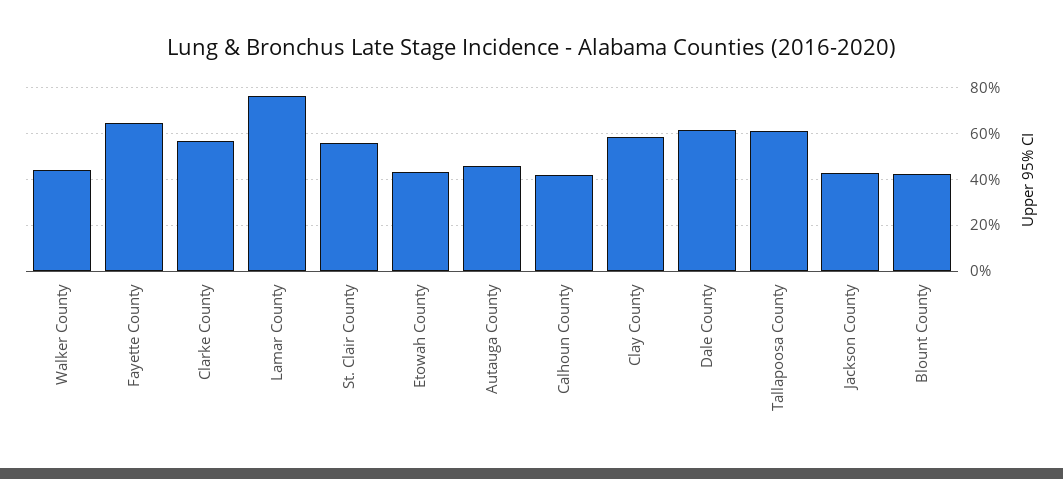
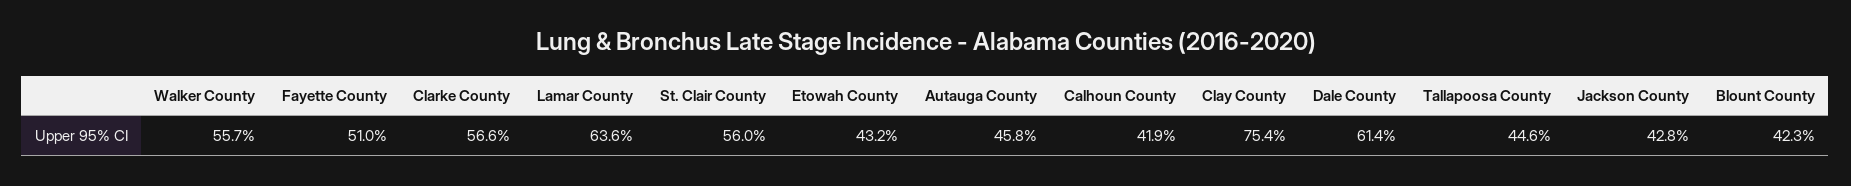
Walker County: 45 -> 55.7
Fayette County: 65 -> 51
Lamar County: 75 -> 63.6
Clay County: 60 -> 75.4
Tallapoosa County: 60 -> 44.6

